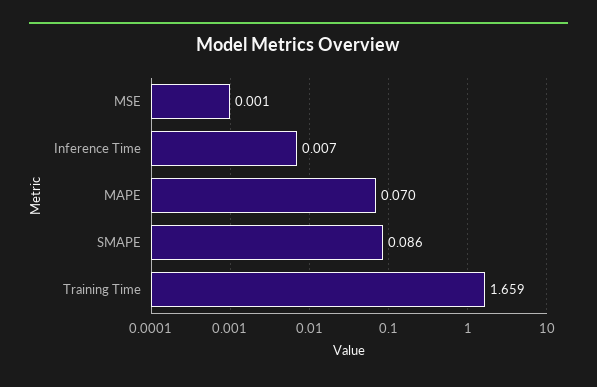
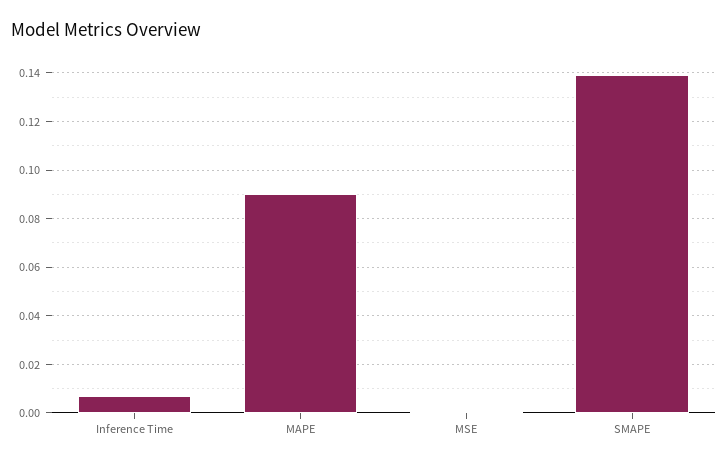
MAPE: 0.07 -> 0.09
SMAPE: 0.086 -> 0.14
Training Time: 1.659 -> none

